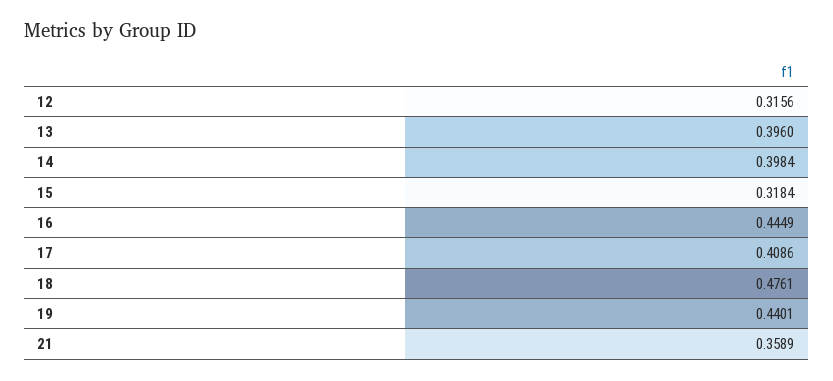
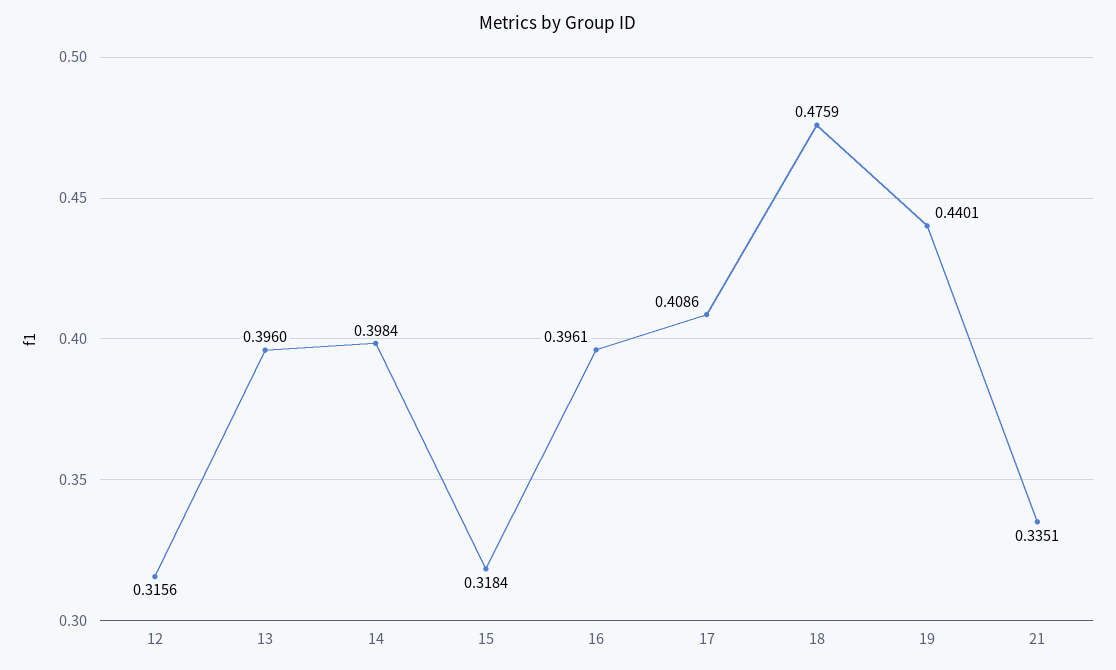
16: 0.4449 -> 0.3961
18: 0.4761 -> 0.4759
21: 0.3589 -> 0.3351

